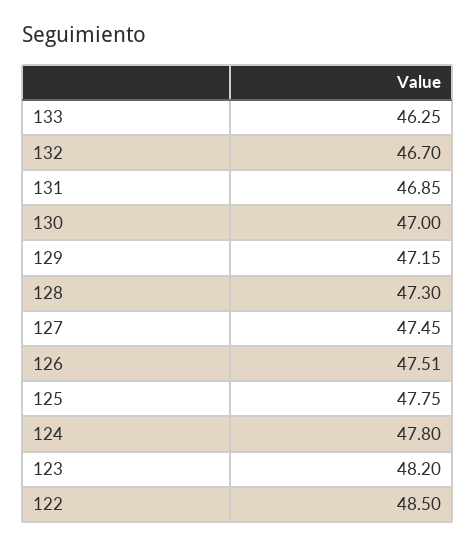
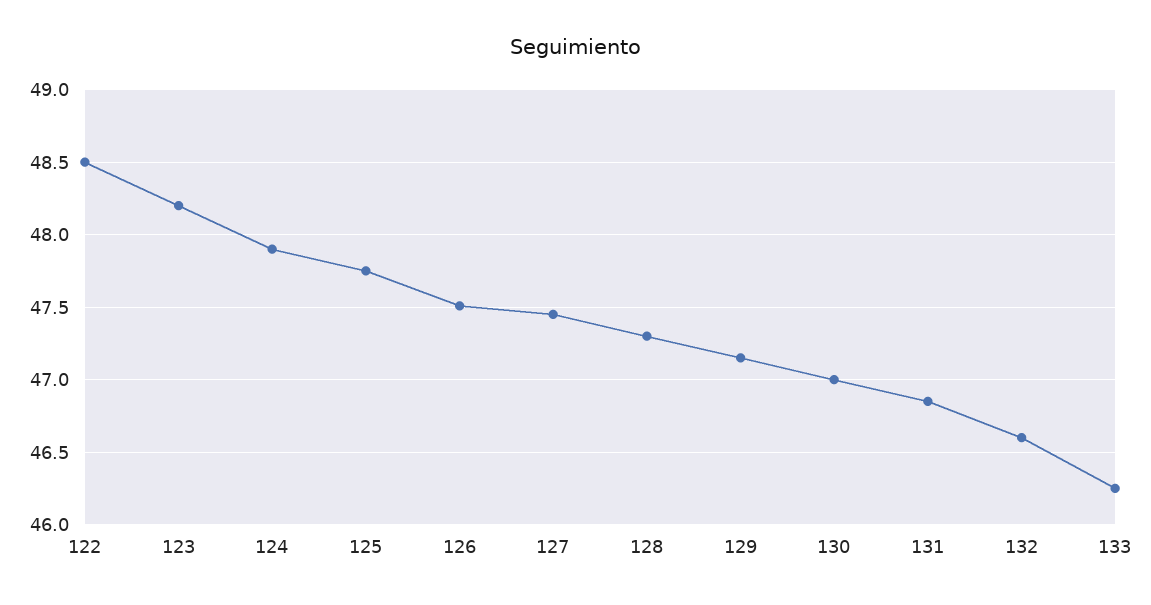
132: 46.7 -> 46.6
124: 47.8 -> 47.9

